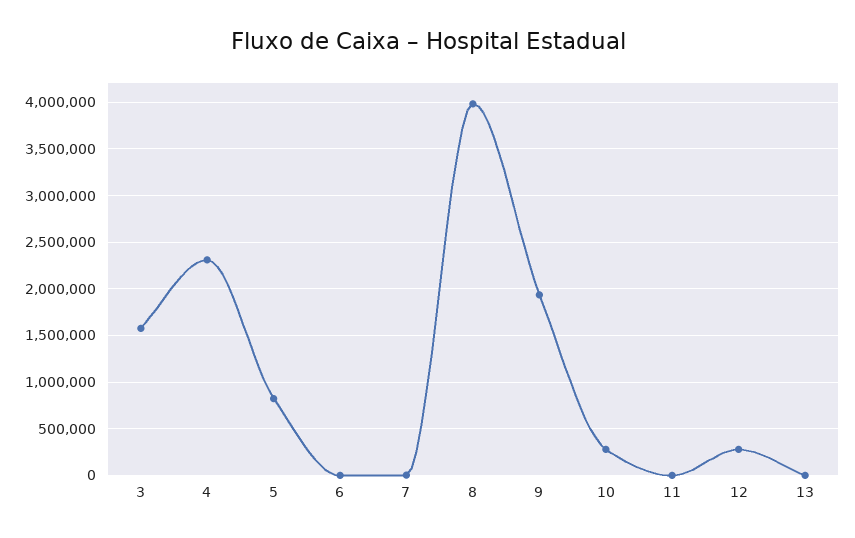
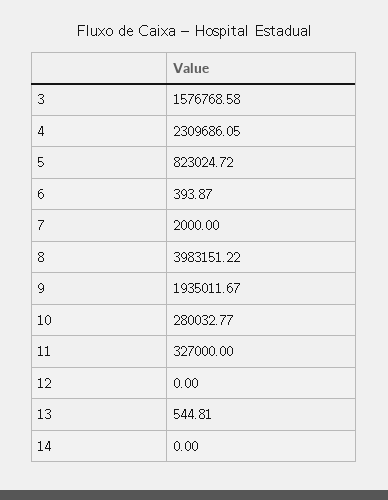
11: 0 -> 327000
12: 300000 -> 0
14: none -> 0

